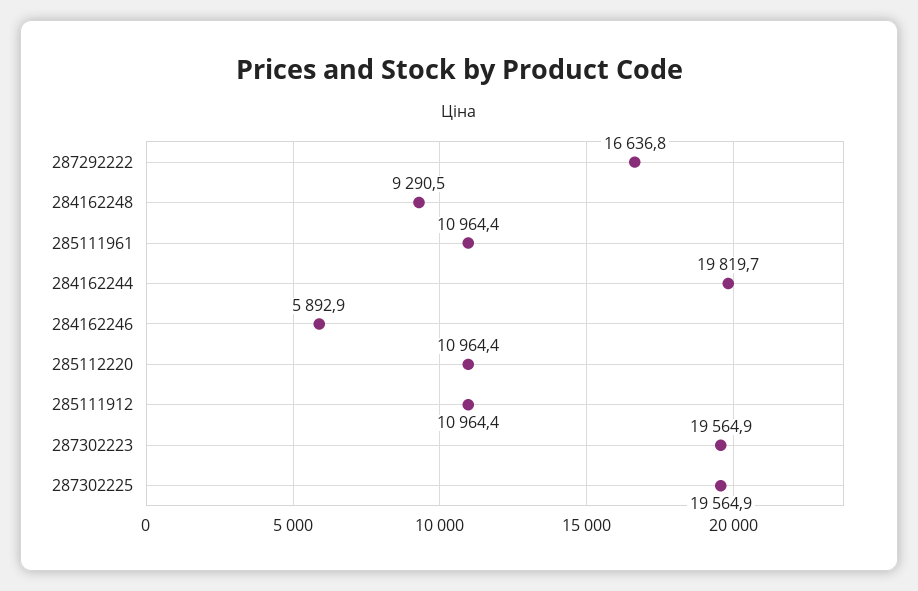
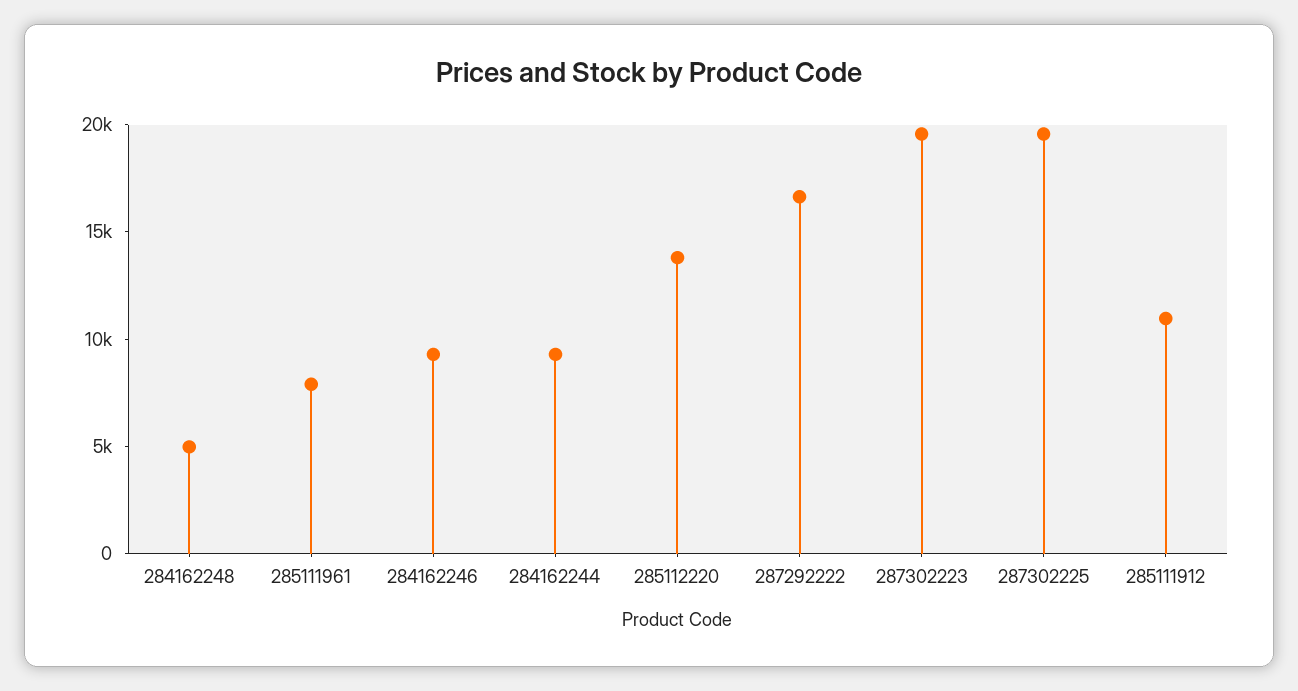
284162248: 9290.5 -> 5000
285111961: 10964.4 -> 8000
284162244: 19819.7 -> 9000
284162246: 5892.9 -> 9000
285112220: 10964.4 -> 14000

